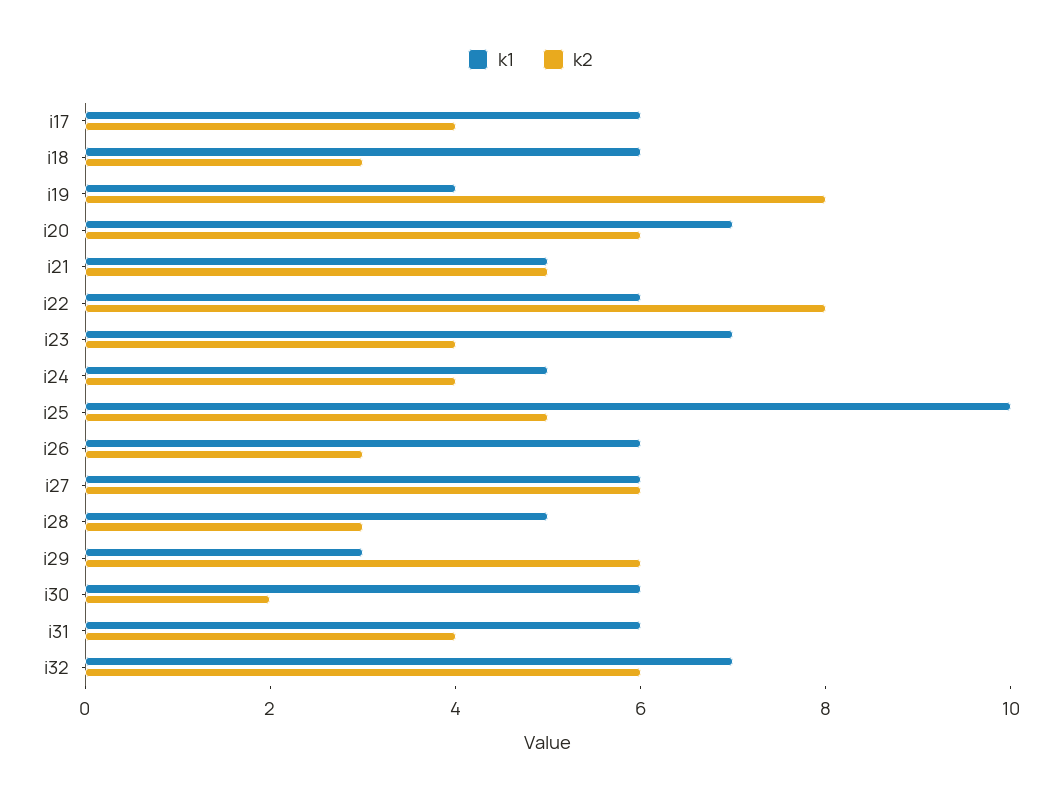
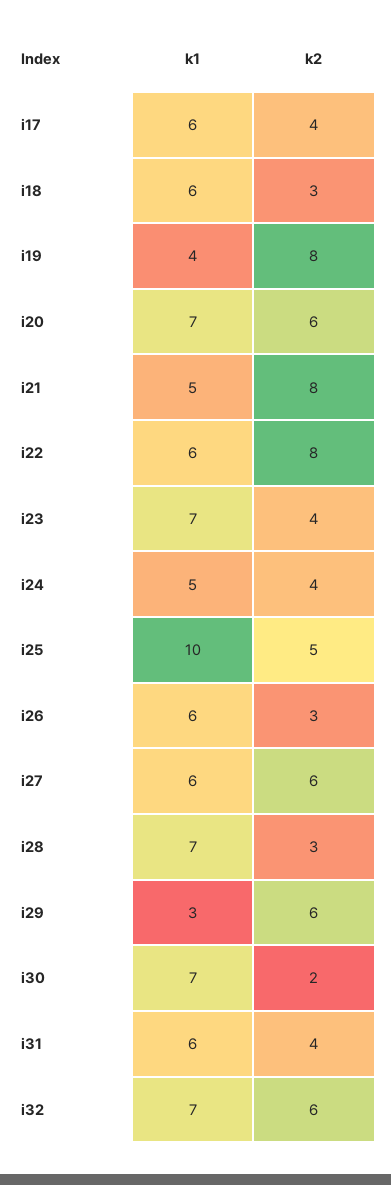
k2, i21: 5 -> 8
k1, i28: 5 -> 7
k1, i30: 6 -> 7

